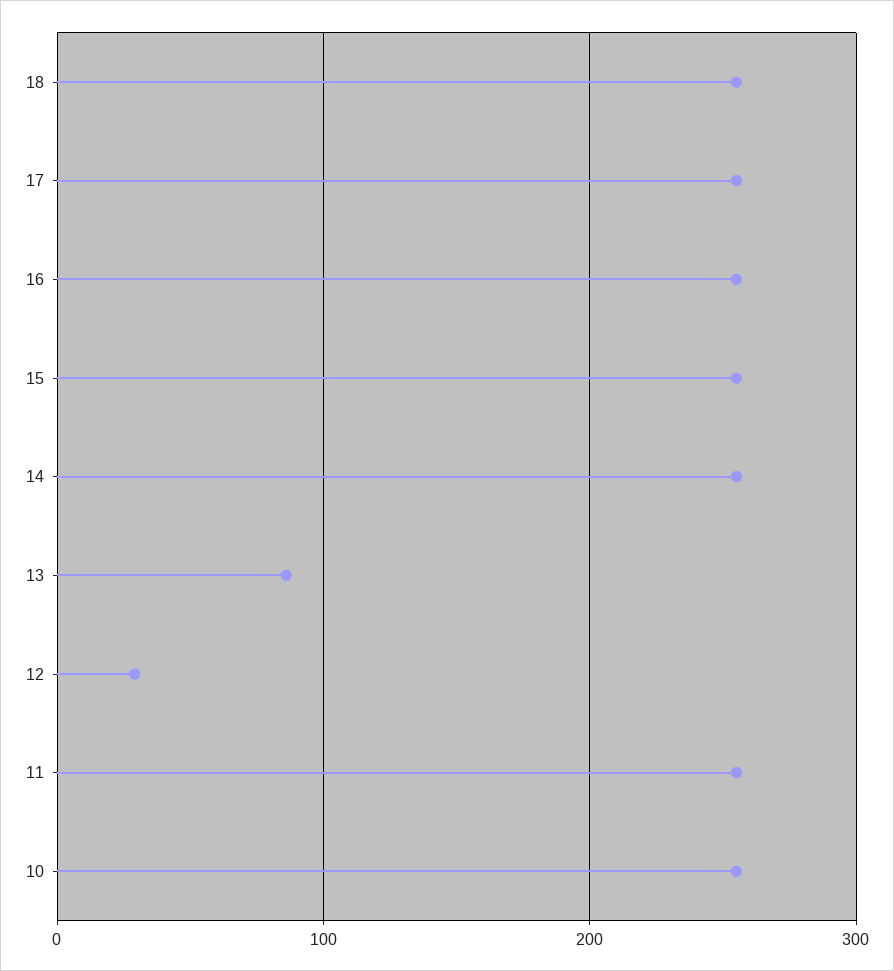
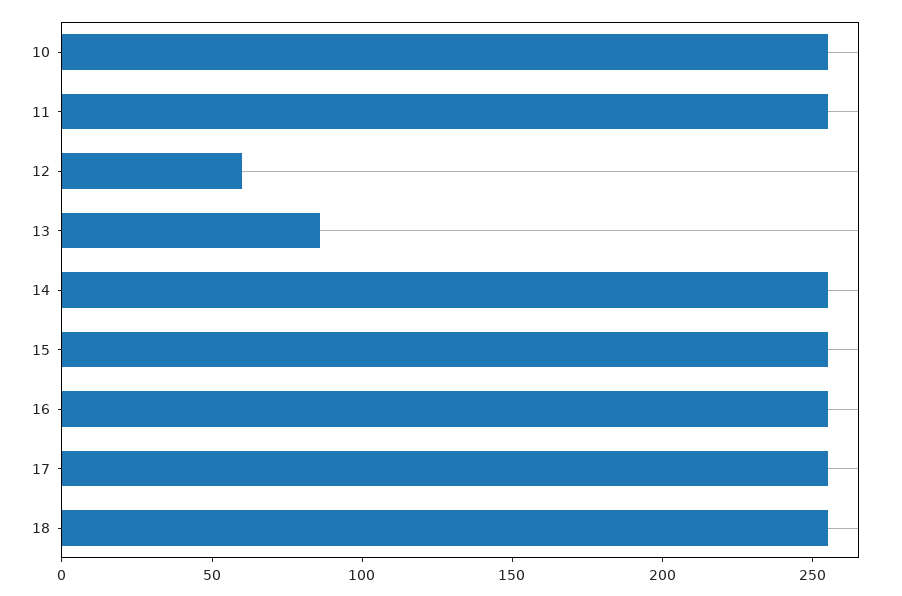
12: 30 -> 60

